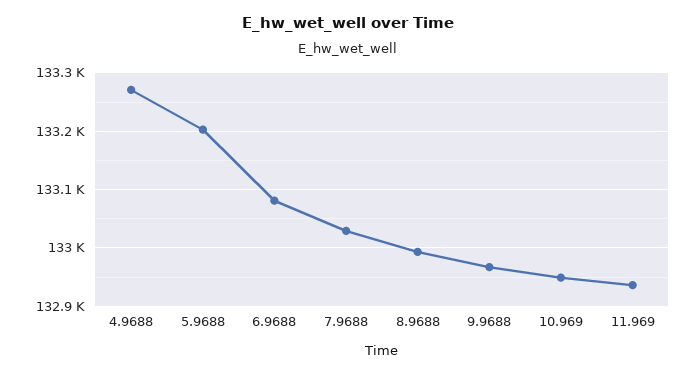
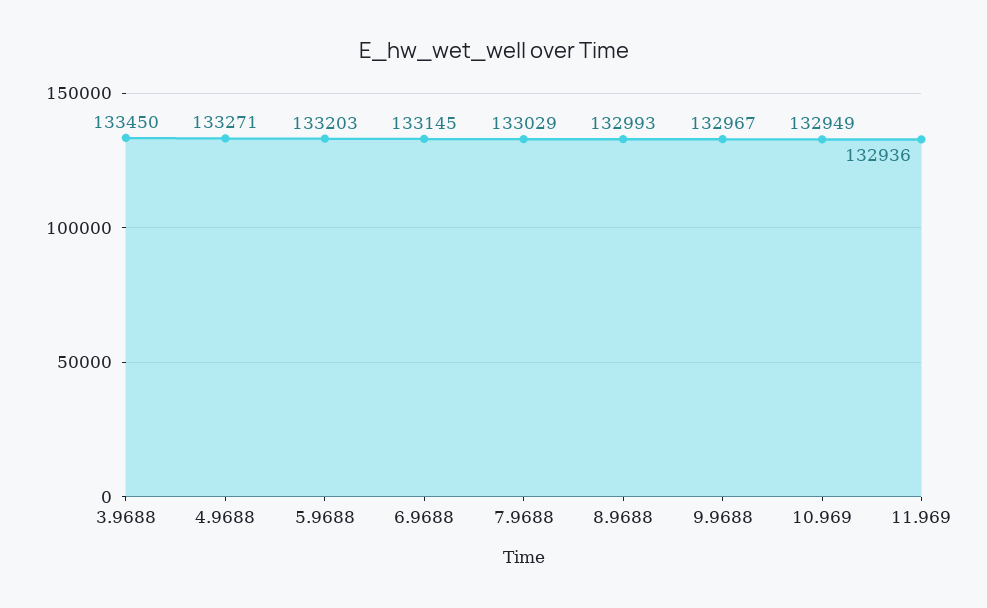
6.9688: 133080 -> 133145
3.9688: none -> 133450

